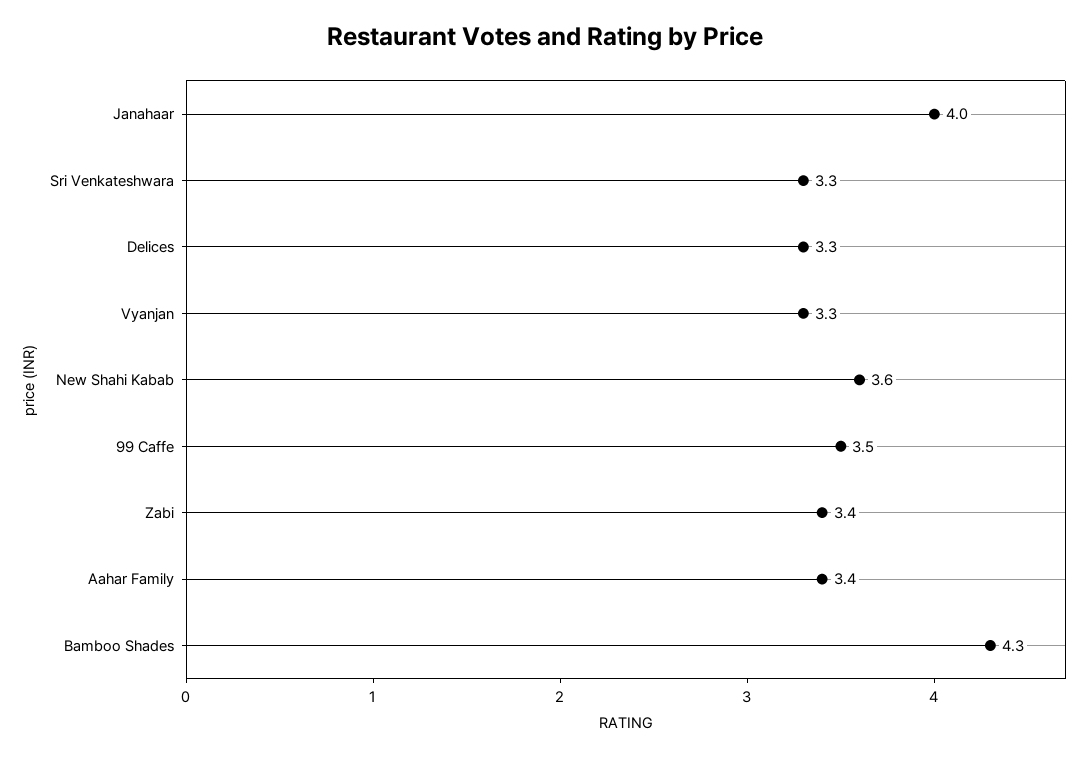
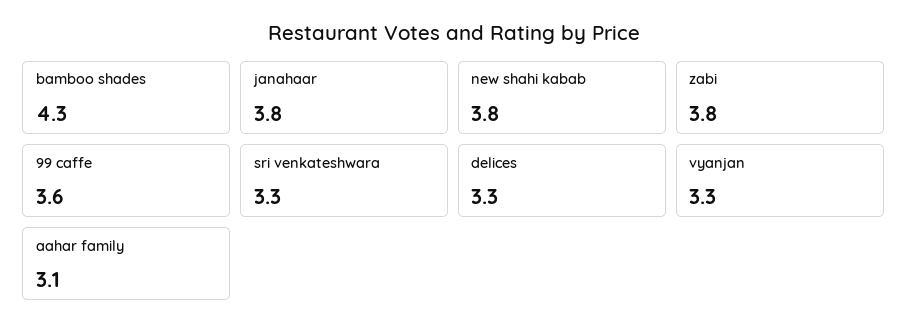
Janahaar: 4 -> 3.8
New Shahi Kabab: 3.6 -> 3.8
99 Caffe: 3.5 -> 3.6
Zabi: 3.4 -> 3.8
Aahar Family: 3.4 -> 3.1

